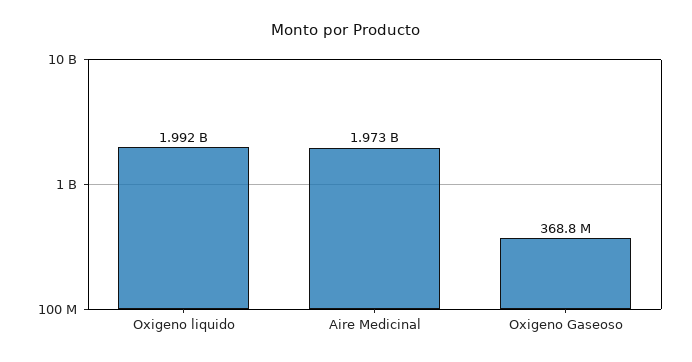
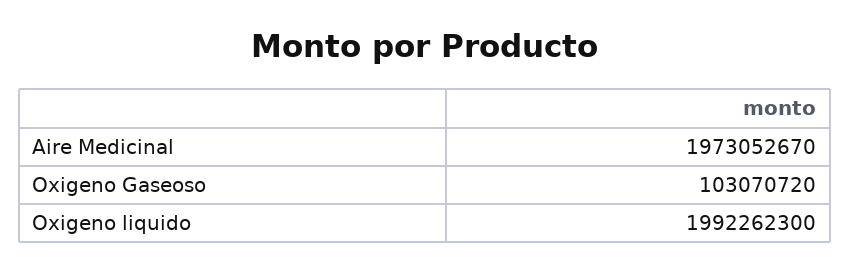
Oxigeno Gaseoso: 368800000 -> 103070720

